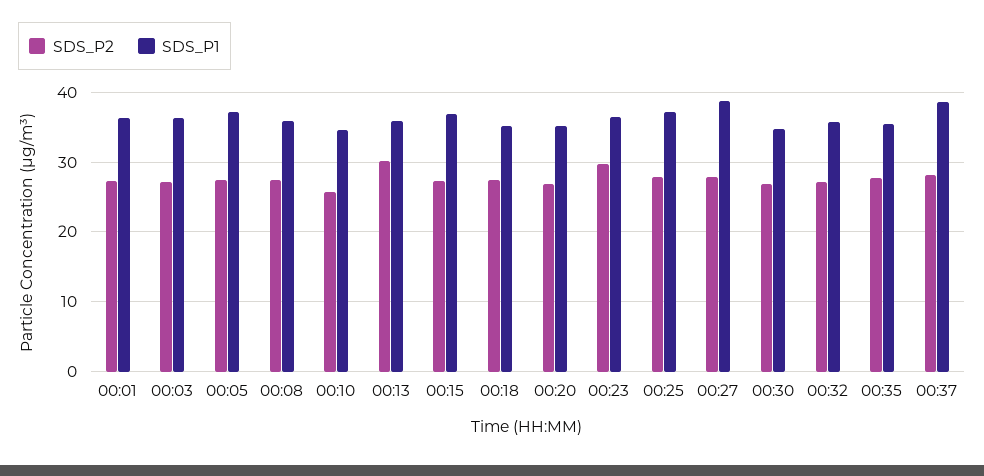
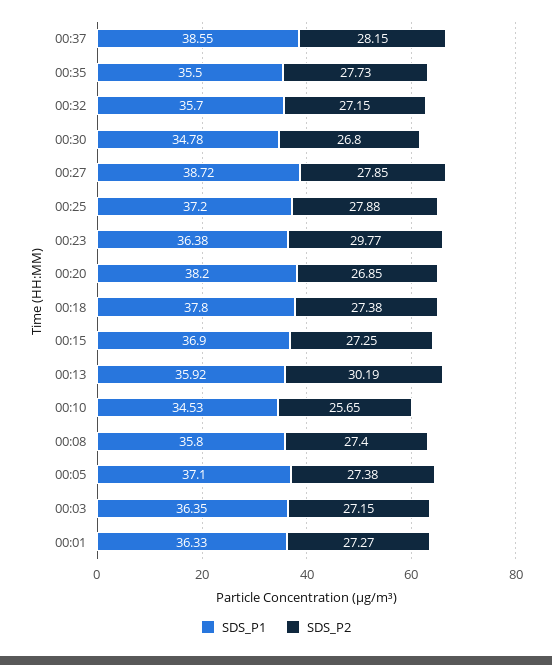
SDS_P1, 00:18: 35 -> 37.8
SDS_P1, 00:20: 35 -> 38.2

